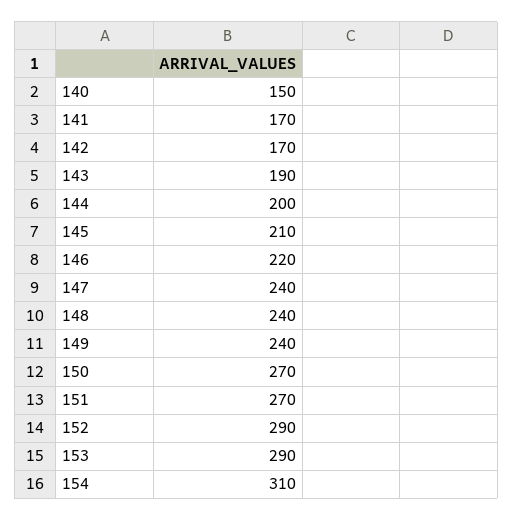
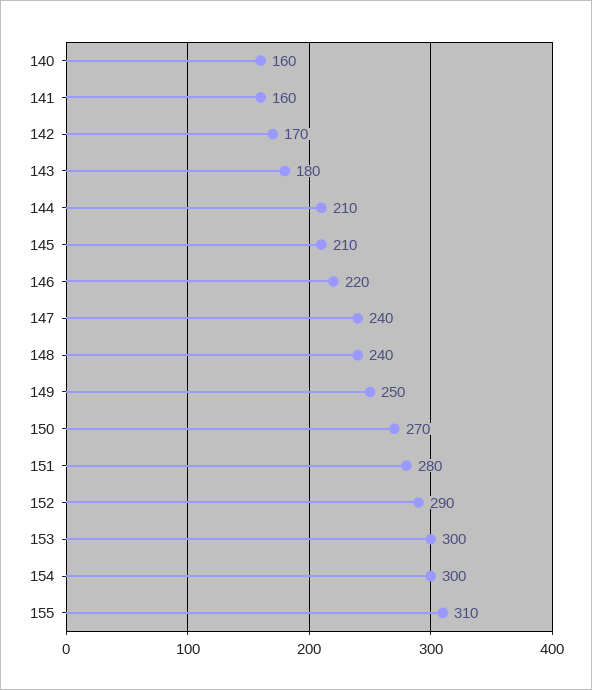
140: 150 -> 160
141: 170 -> 160
143: 190 -> 180
144: 200 -> 210
149: 240 -> 250
151: 270 -> 280
153: 290 -> 300
154: 310 -> 300
155: none -> 310

